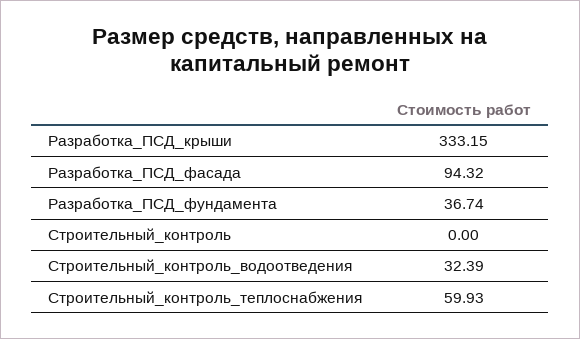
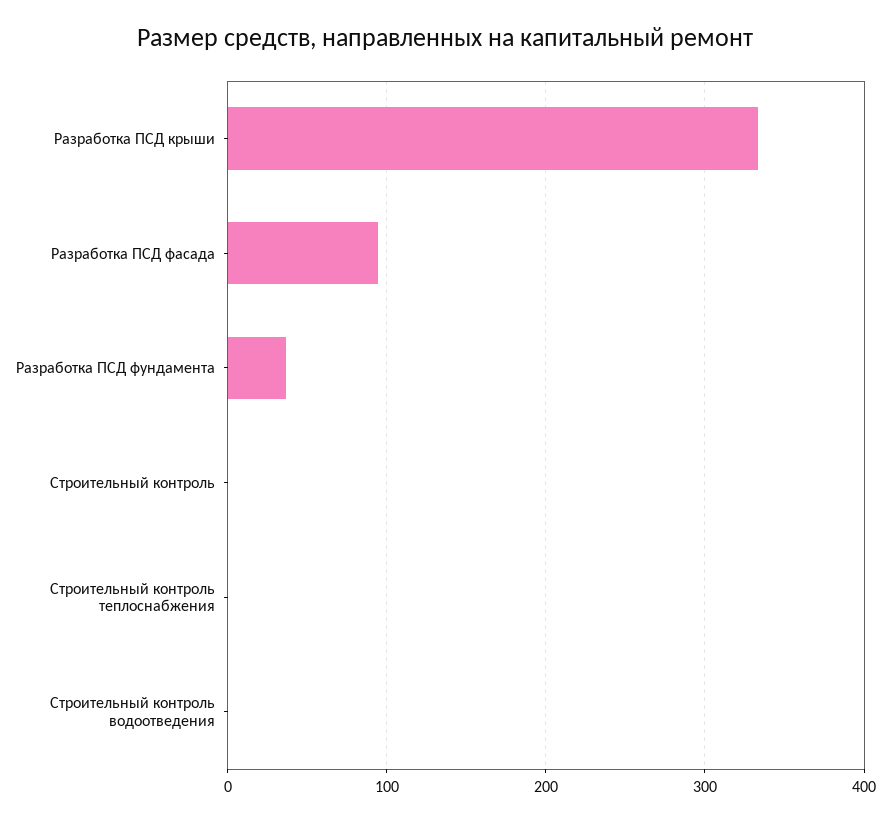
Строительный_контроль_водоотведения: 32.39 -> 0
Строительный_контроль_теплоснабжения: 59.93 -> 0

